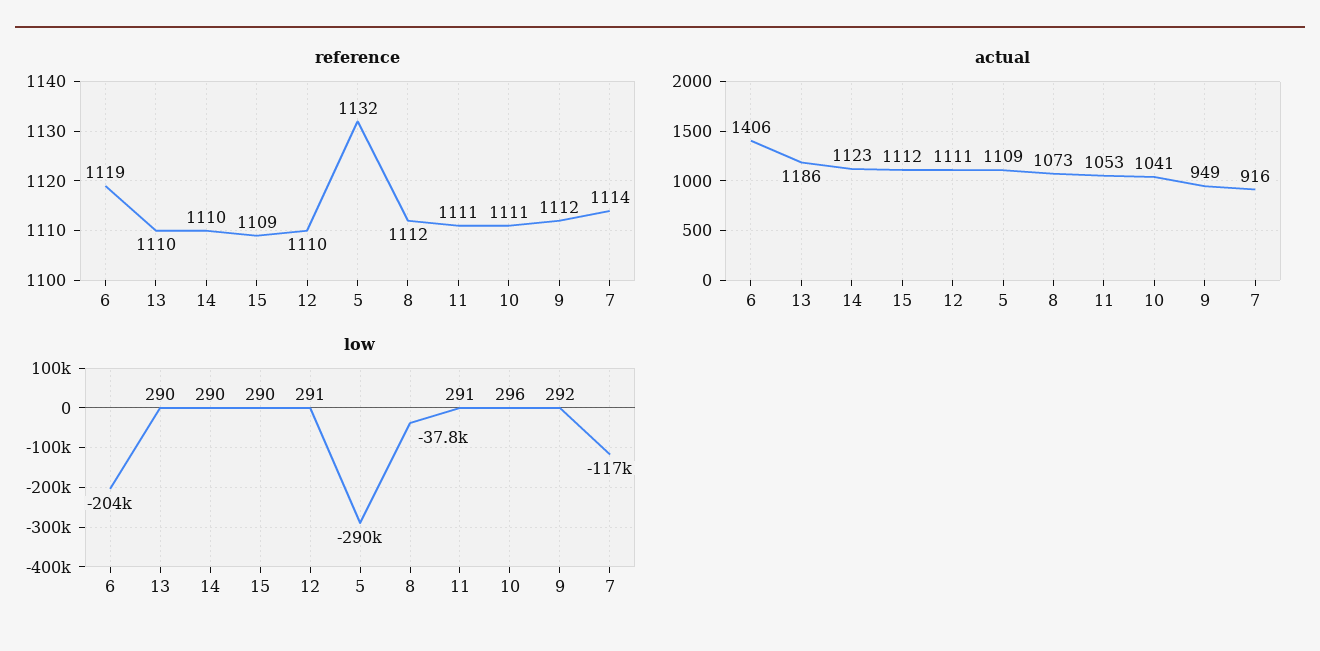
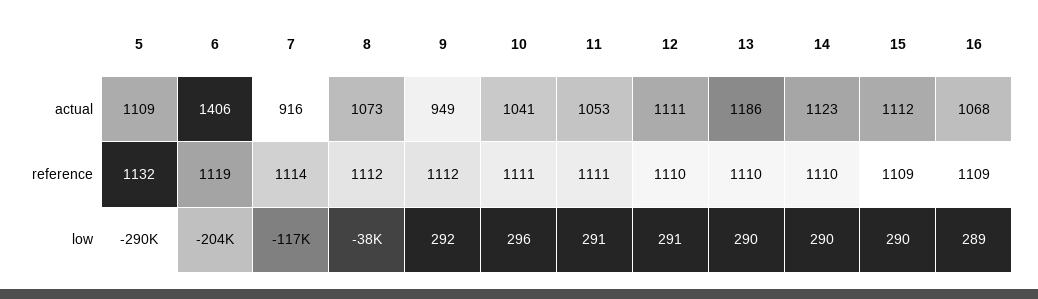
actual, 16: none -> 1068
reference, 16: none -> 1109
low, 16: none -> 289

